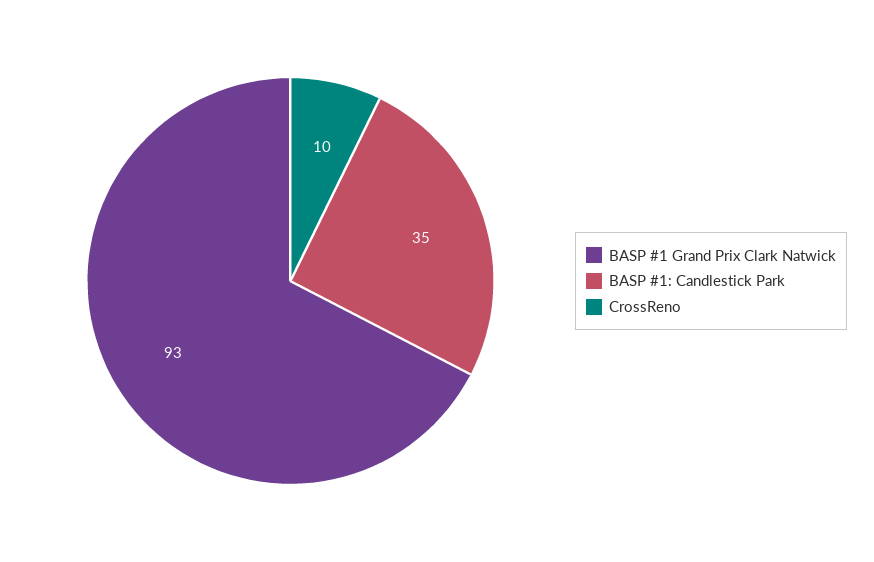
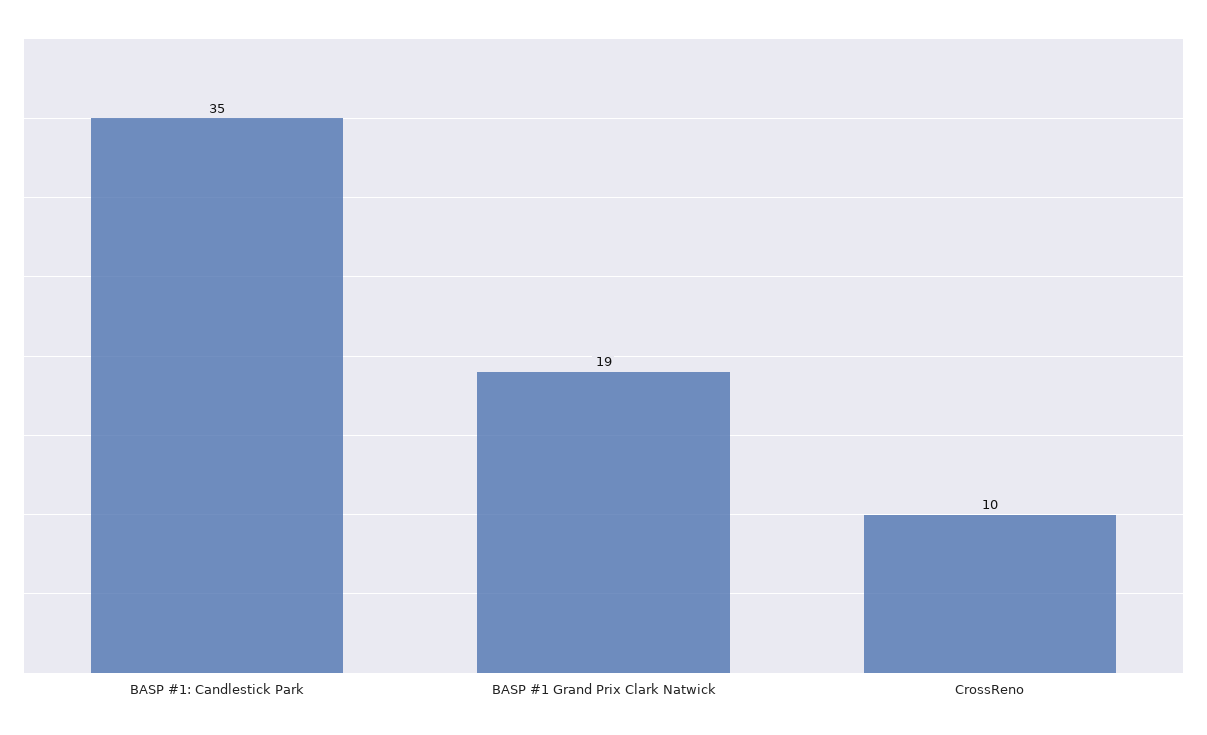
BASP #1 Grand Prix Clark Natwick: 93 -> 19

